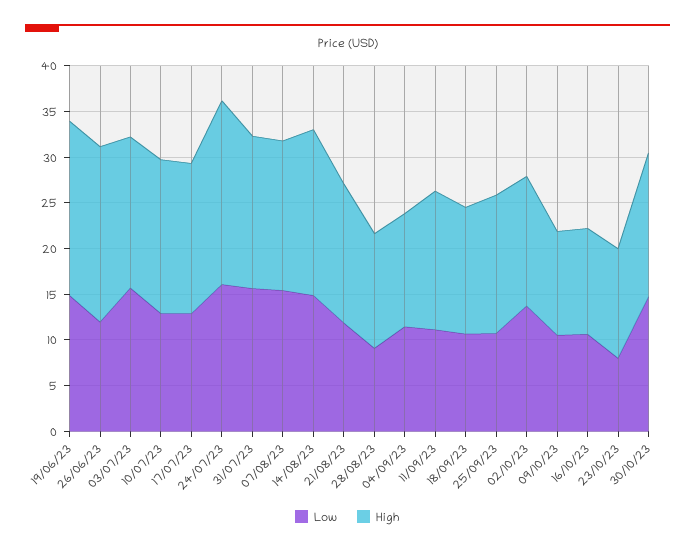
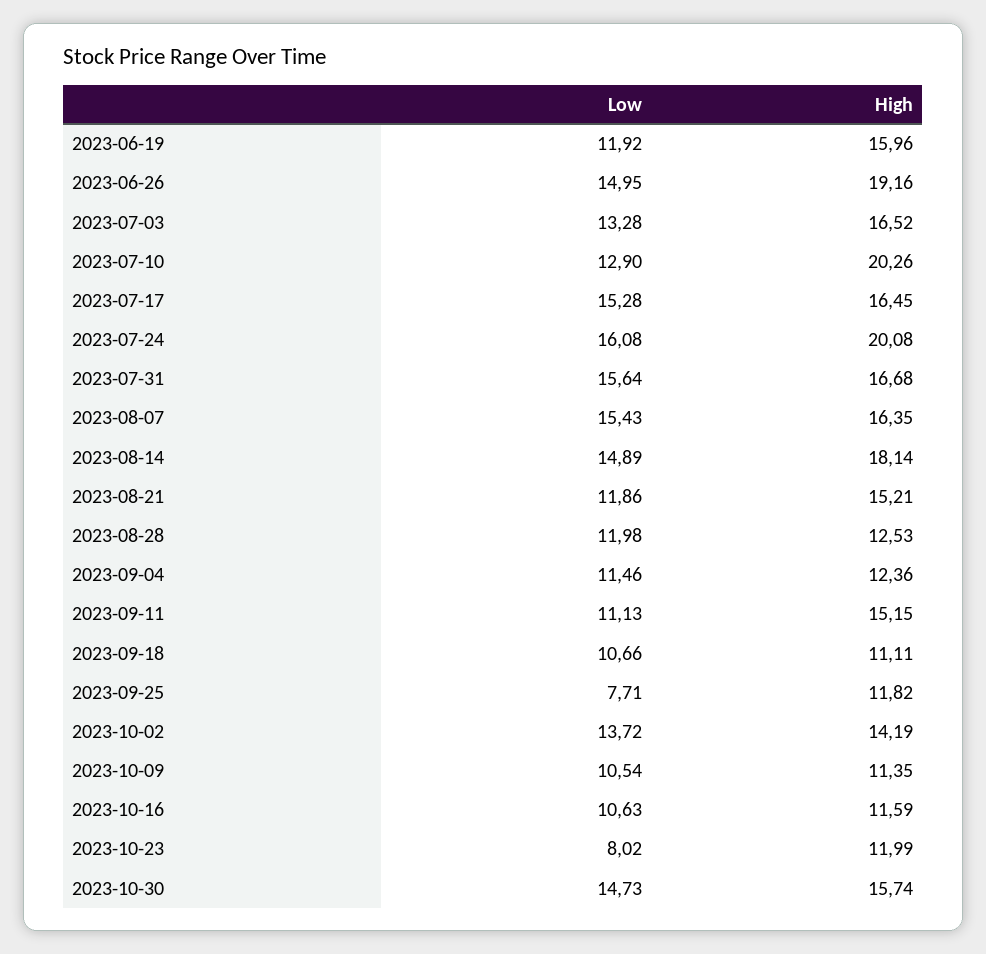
Low, 19/06/23: 15 -> 11.92
High, 19/06/23: 19 -> 15.96
Low, 26/06/23: 12 -> 14.95
Low, 03/07/23: 16 -> 13.28
High, 10/07/23: 17 -> 20.26
Low, 17/07/23: 13 -> 15.28
Low, 28/08/23: 9 -> 11.98
High, 18/09/23: 14 -> 11.11
Low, 25/09/23: 11 -> 7.71
High, 25/09/23: 15 -> 11.82

